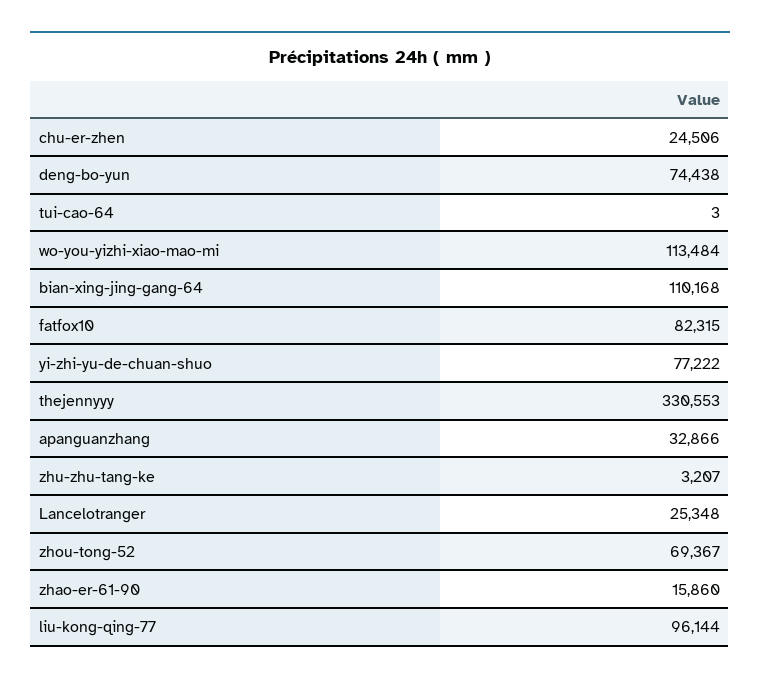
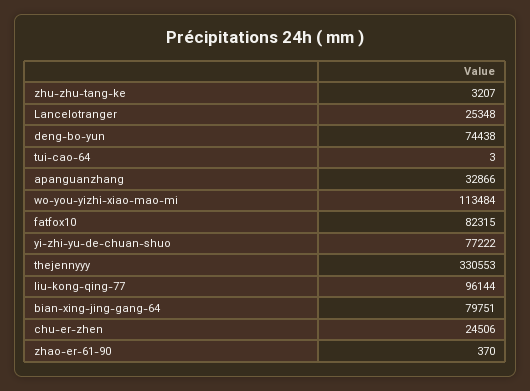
bian-xing-jing-gang-64: 110168 -> 79751
zhou-tong-52: 69367 -> none
zhao-er-61-90: 15860 -> 370

